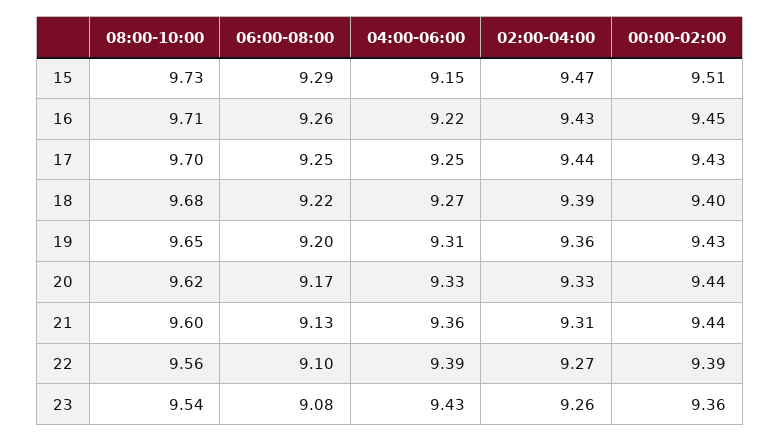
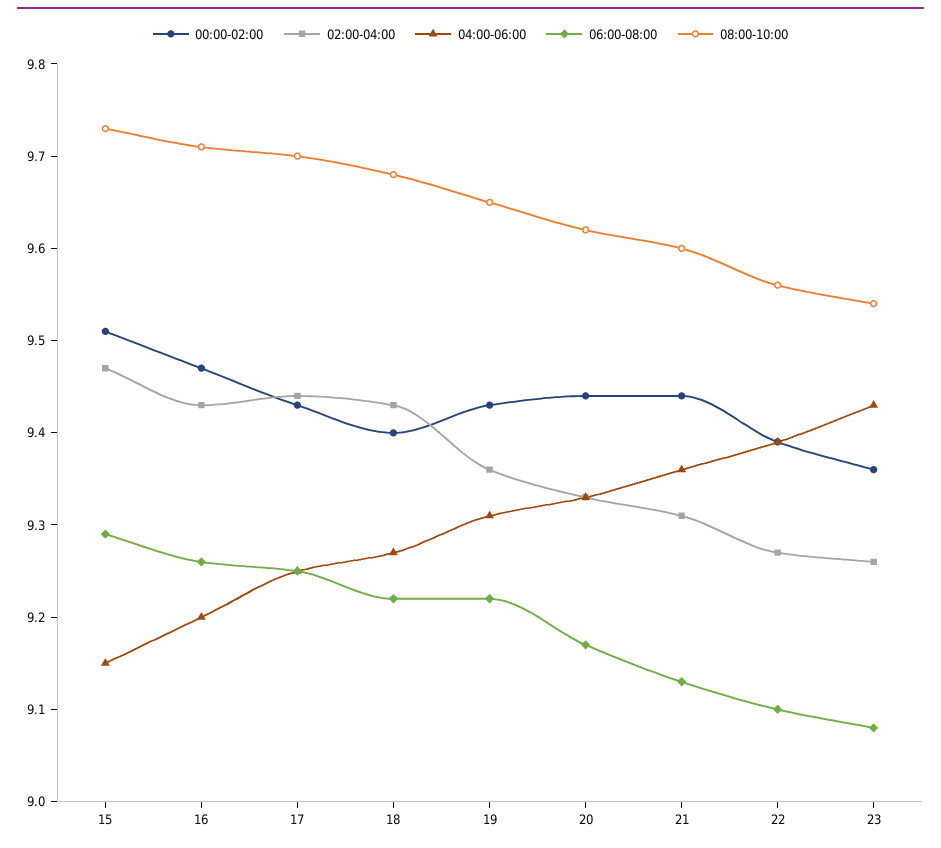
04:00-06:00, 16: 9.22 -> 9.2
00:00-02:00, 16: 9.45 -> 9.47
02:00-04:00, 18: 9.39 -> 9.43
06:00-08:00, 19: 9.2 -> 9.22

